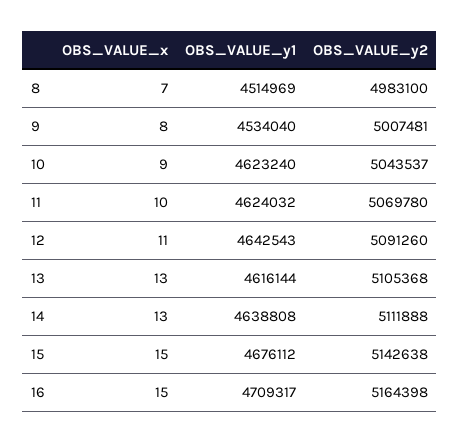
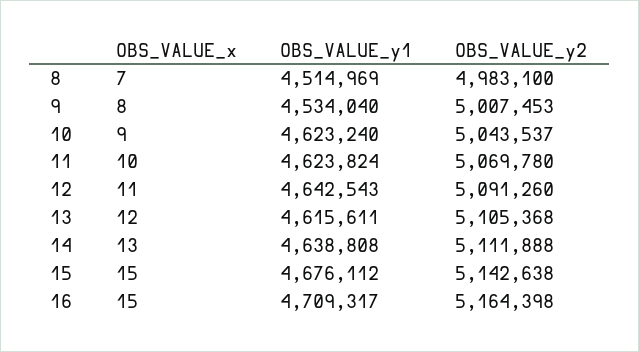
OBS_VALUE_y2, 9: 5007481 -> 5007453
OBS_VALUE_y1, 11: 4624032 -> 4623824
OBS_VALUE_x, 13: 13 -> 12
OBS_VALUE_y1, 13: 4616144 -> 4615611

